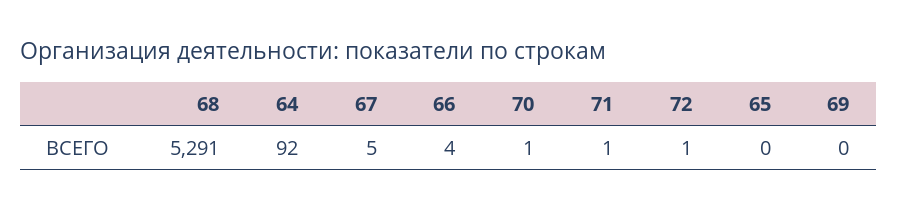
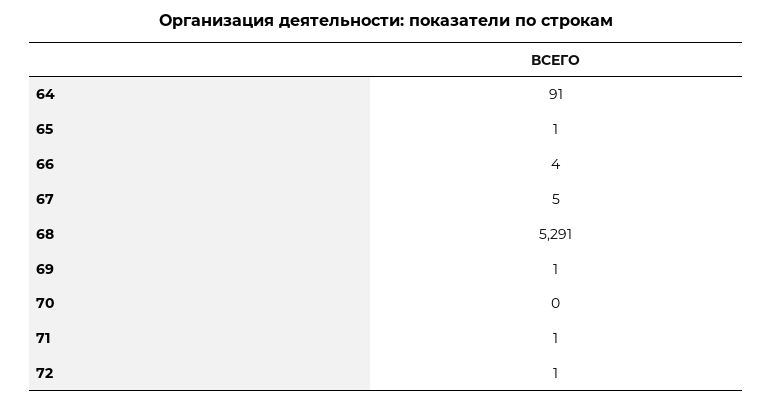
64: 92 -> 91
70: 1 -> 0
65: 0 -> 1
69: 0 -> 1

